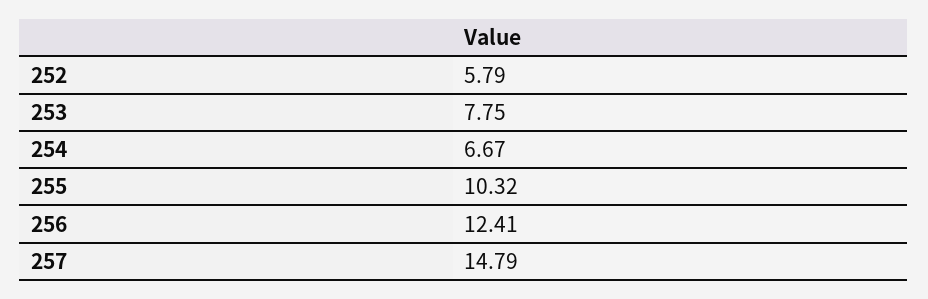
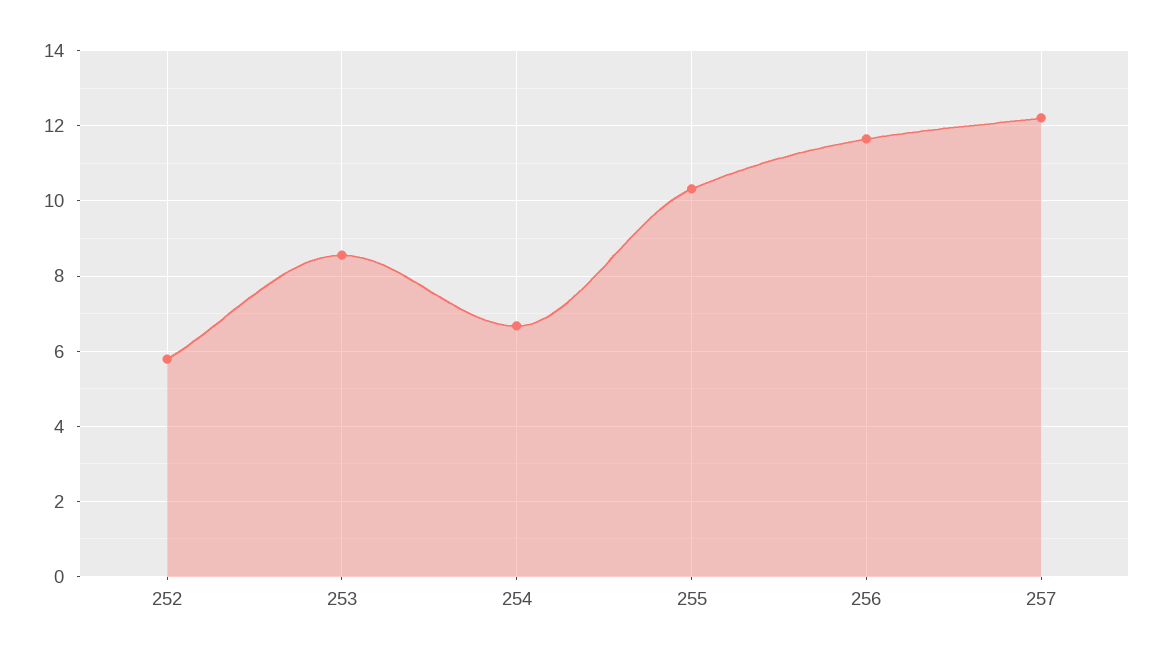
253: 7.75 -> 8.6
256: 12.41 -> 11.6
257: 14.79 -> 12.2

